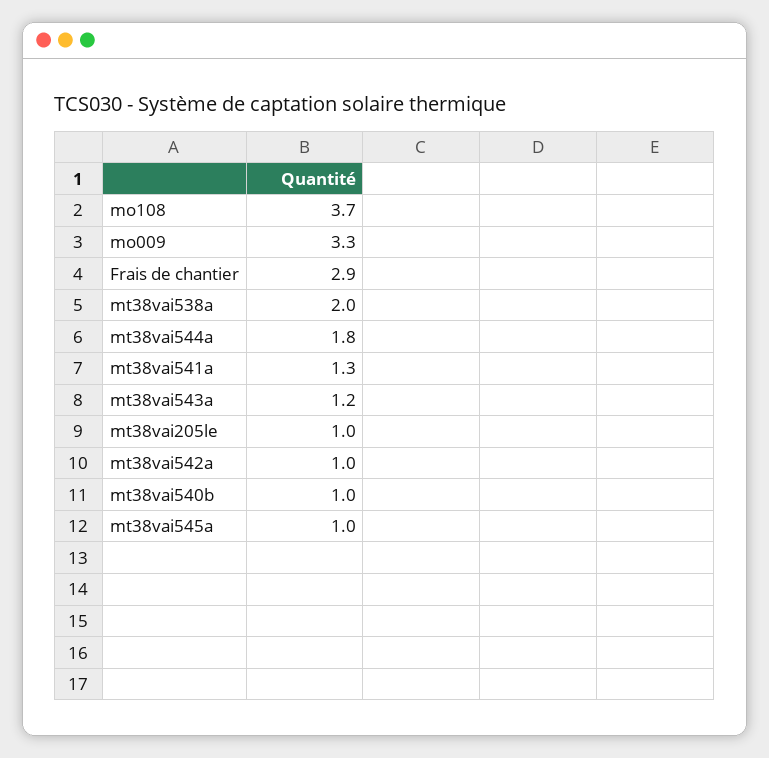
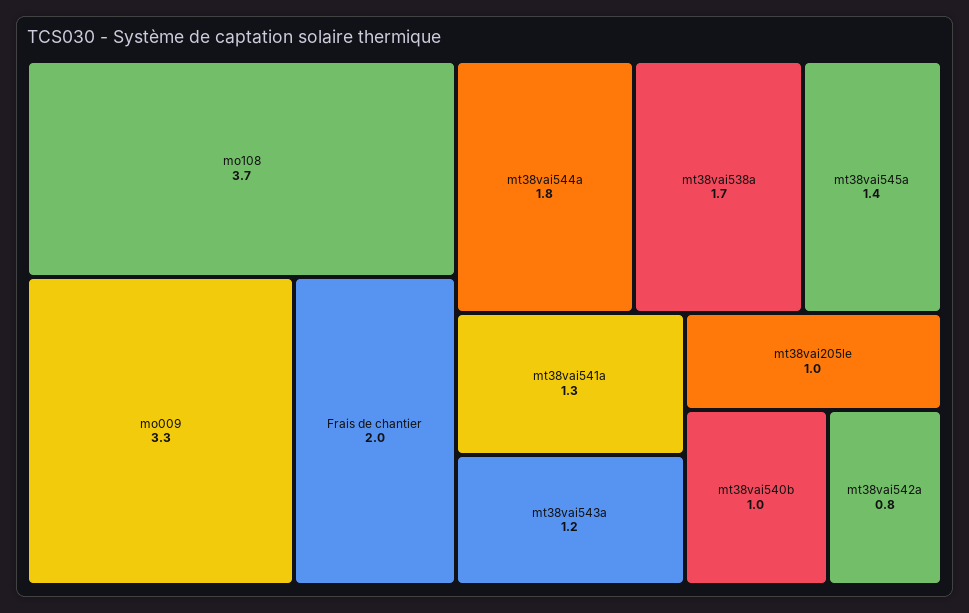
Frais de chantier: 2.9 -> 2
mt38vai538a: 2 -> 1.7
mt38vai542a: 1 -> 0.8
mt38vai545a: 1 -> 1.4

